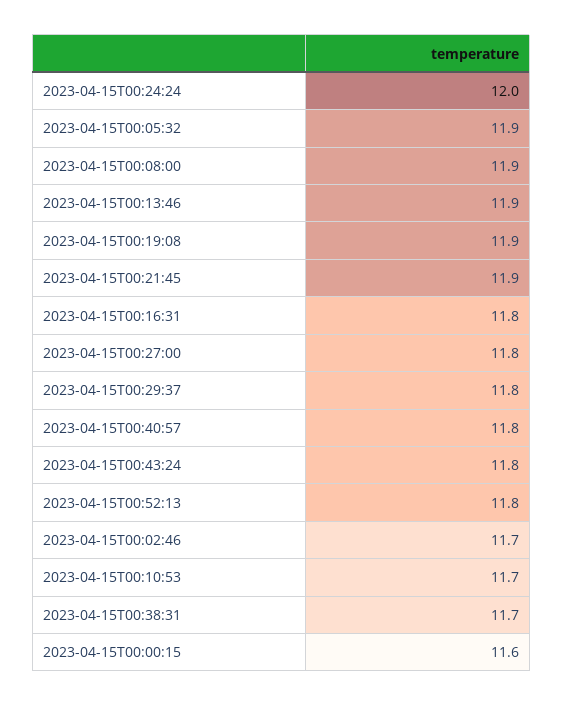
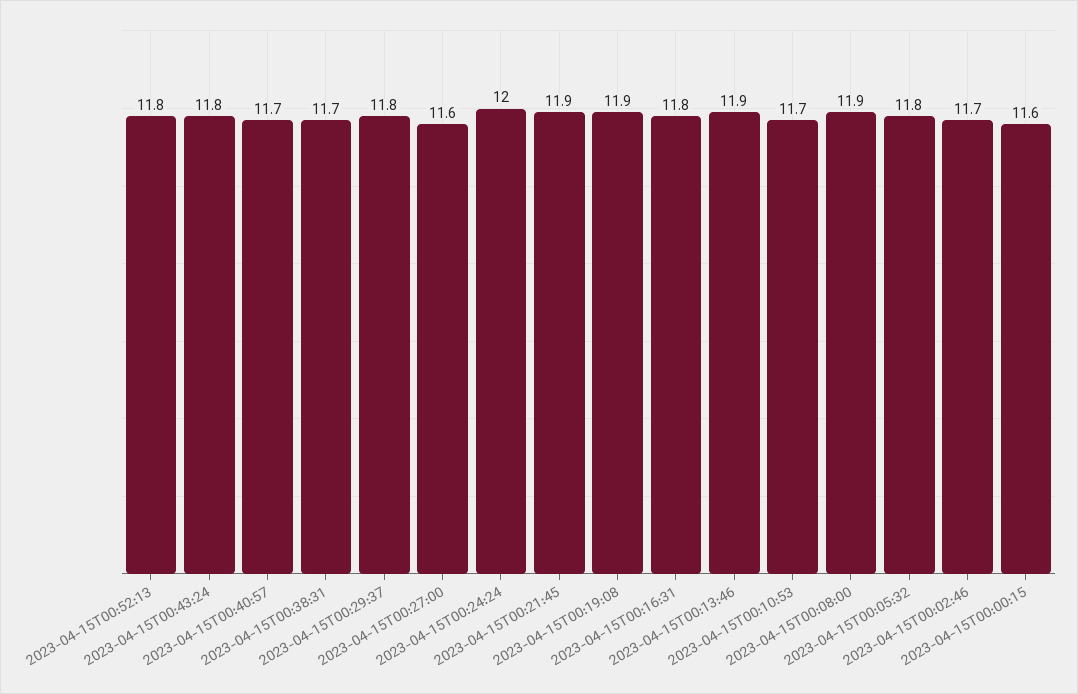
2023-04-15T00:05:32: 11.9 -> 11.8
2023-04-15T00:27:00: 11.8 -> 11.6
2023-04-15T00:40:57: 11.8 -> 11.7

